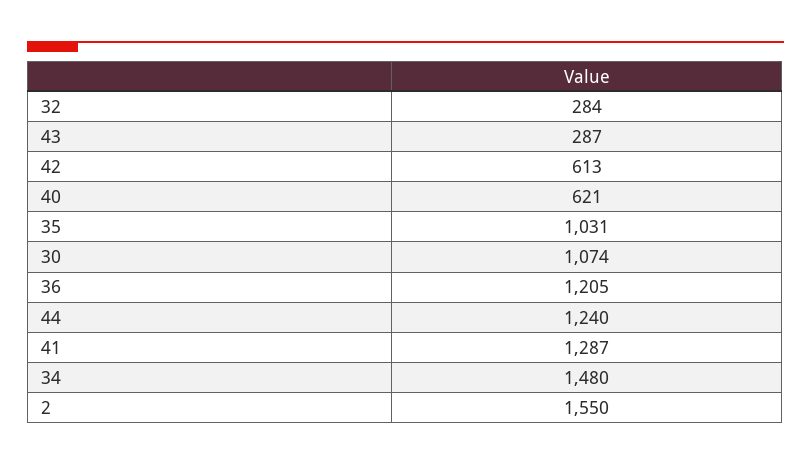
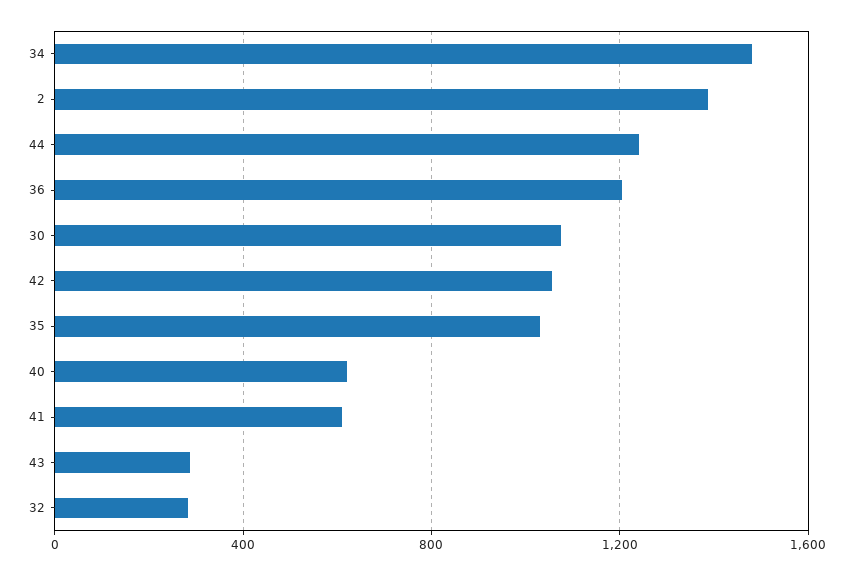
42: 613 -> 1050
41: 1287 -> 600
2: 1550 -> 1400

